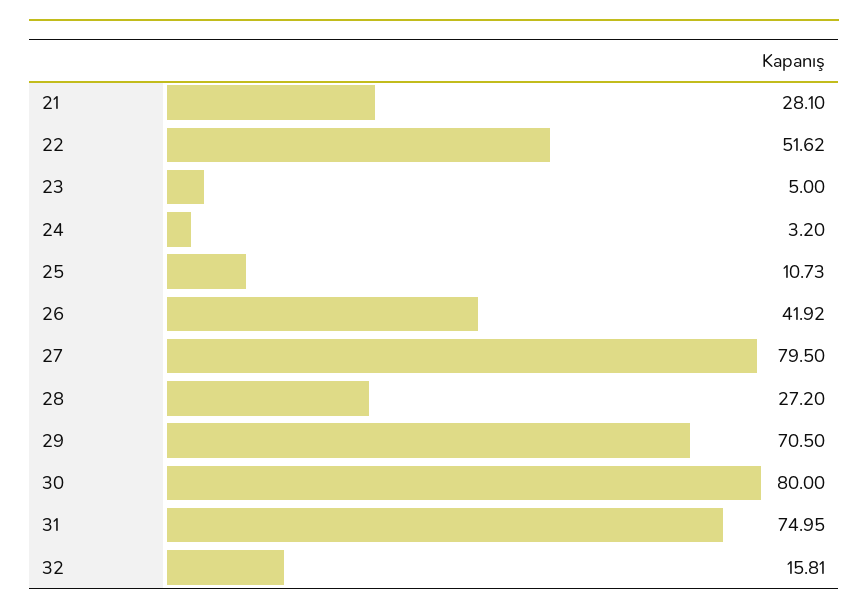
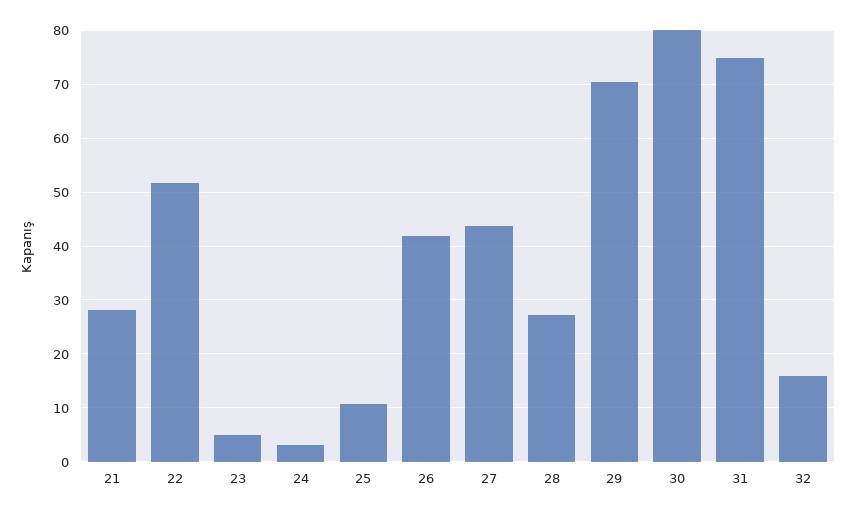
27: 79.5 -> 44

